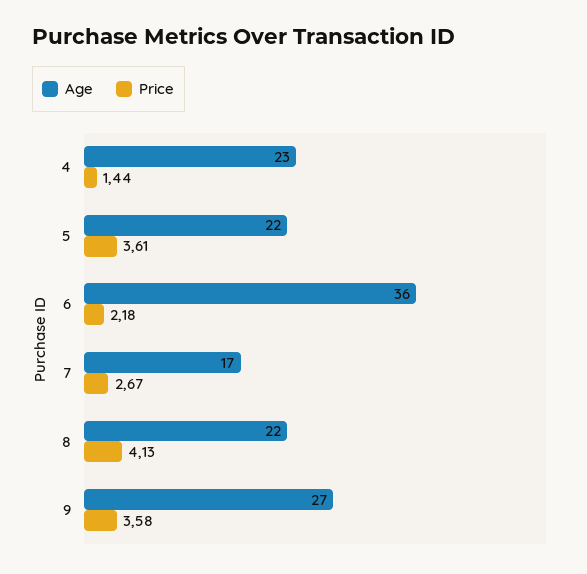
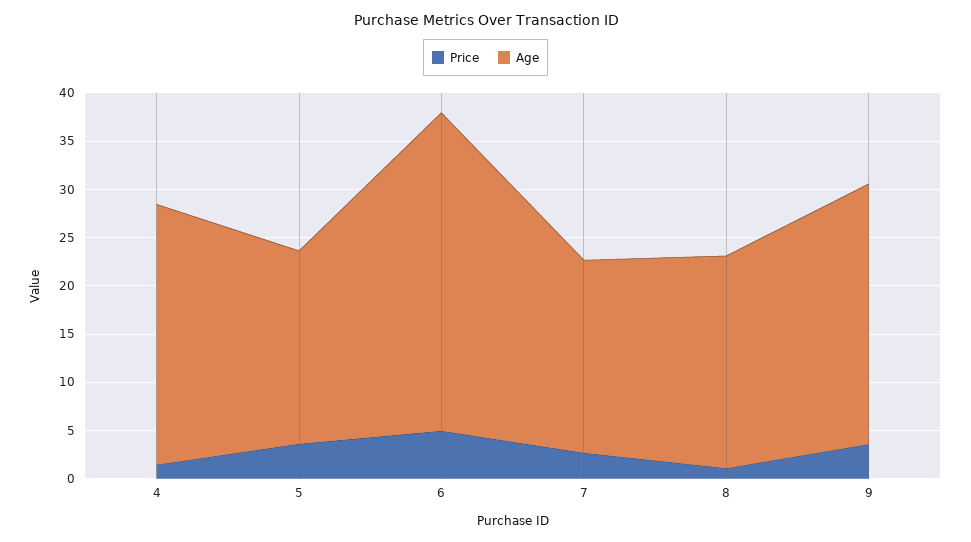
Age, 4: 23 -> 27
Age, 5: 22 -> 20
Age, 6: 36 -> 33
Price, 6: 2.18 -> 5
Age, 7: 17 -> 20
Price, 8: 4.13 -> 1

